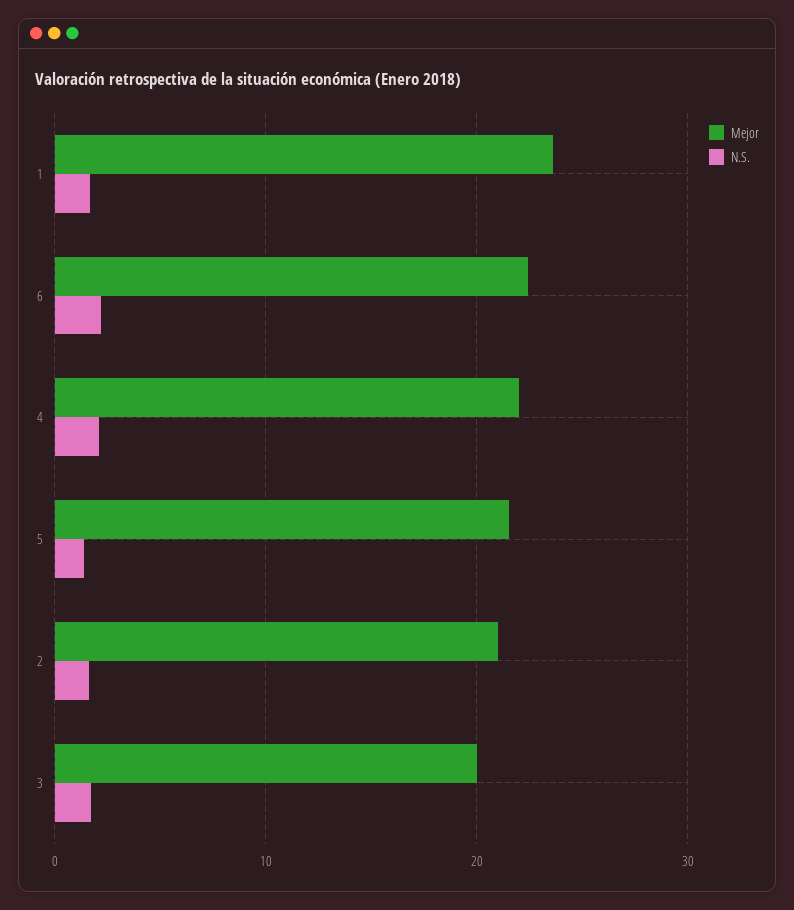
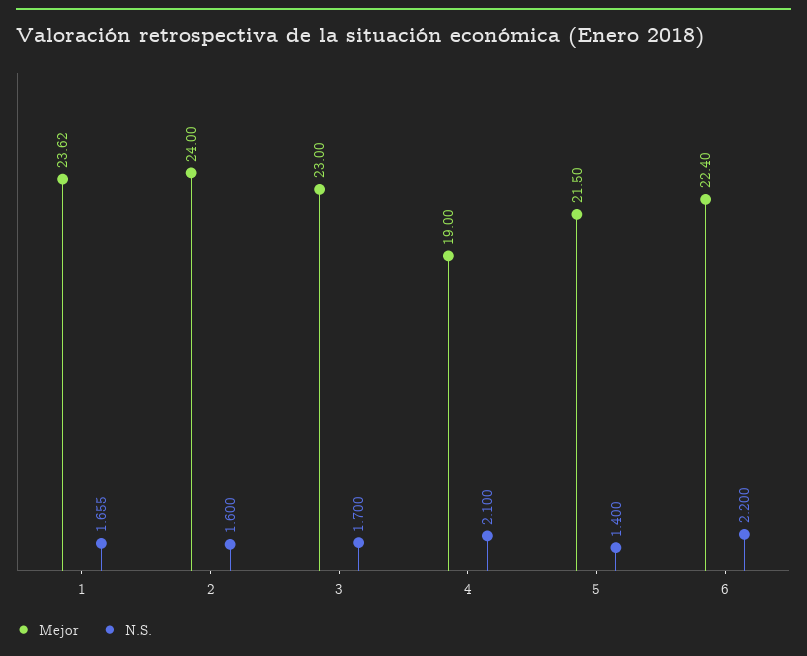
Mejor, 4: 22 -> 19
Mejor, 2: 21 -> 24
Mejor, 3: 20 -> 23

